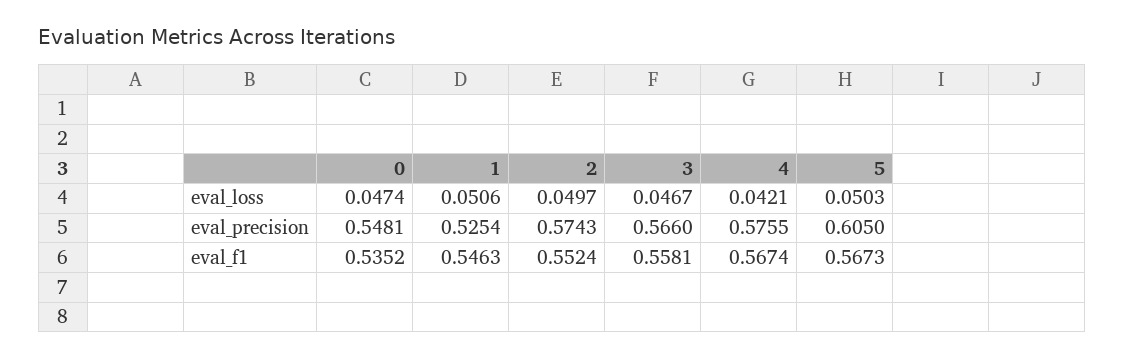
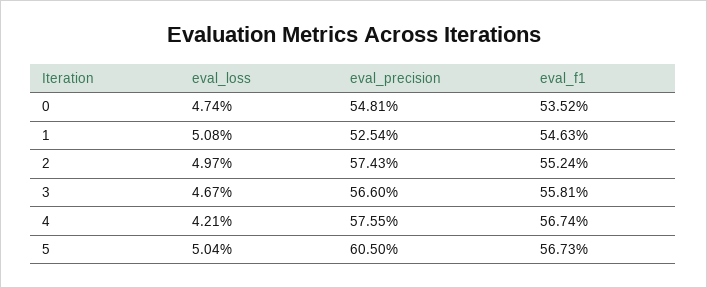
1, eval_loss: 0.0506 -> 0.0508
5, eval_loss: 0.0503 -> 0.0504

